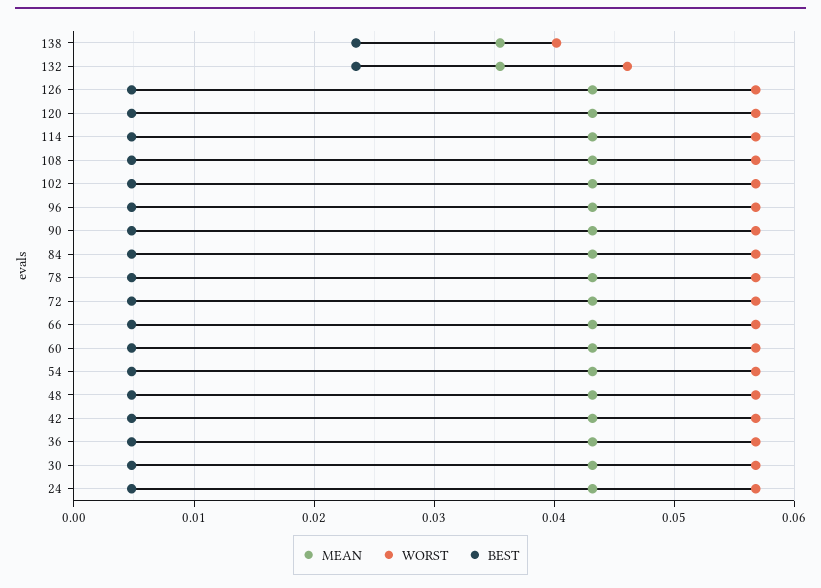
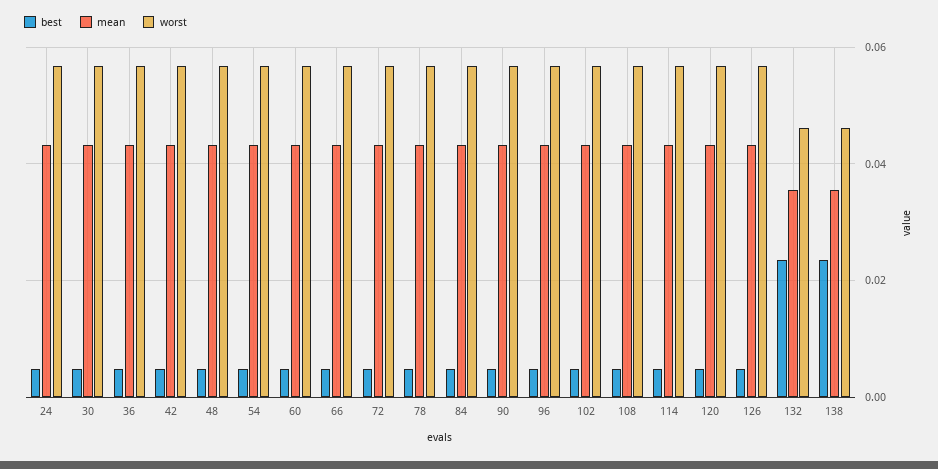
WORST, 138: 0.04 -> 0.046

